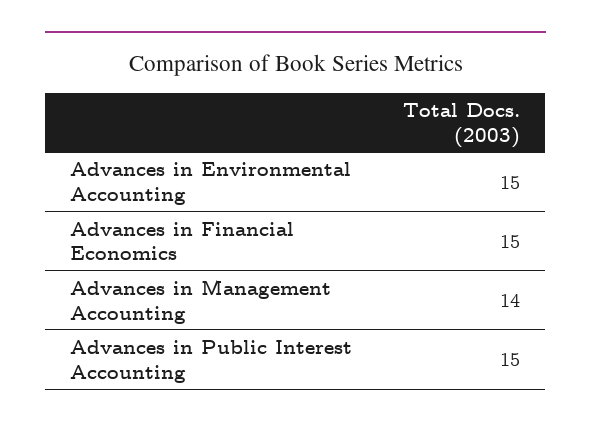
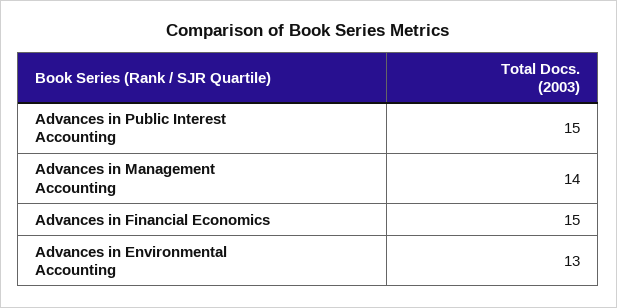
Advances in Environmental Accounting: 15 -> 13

